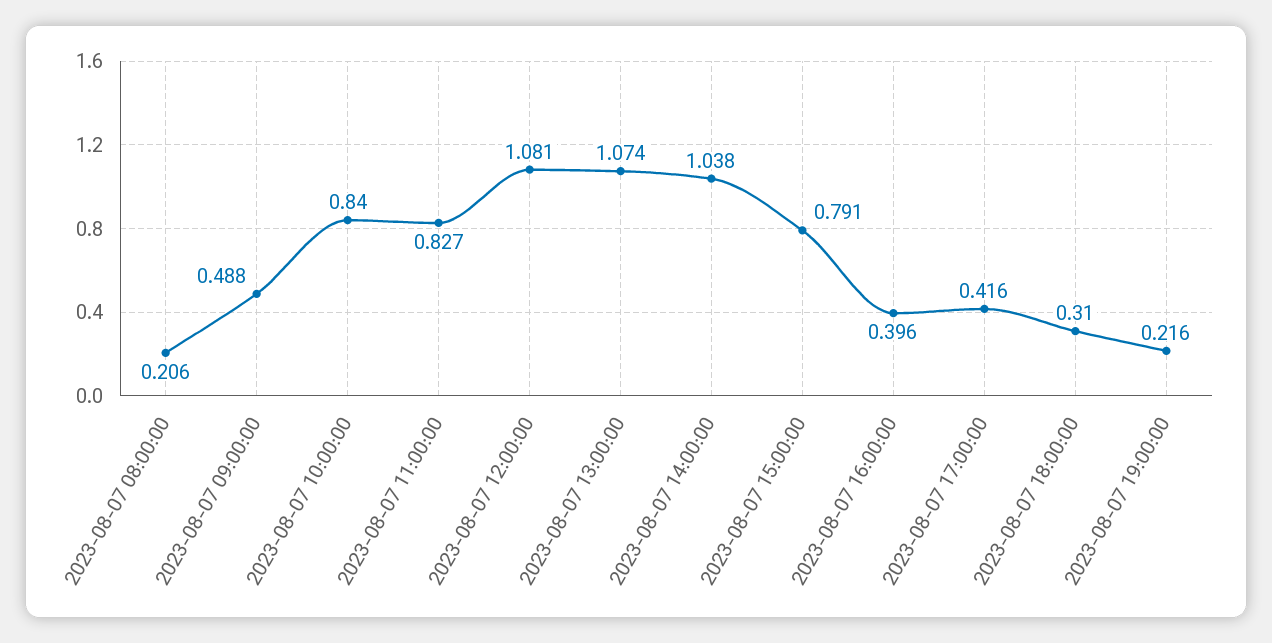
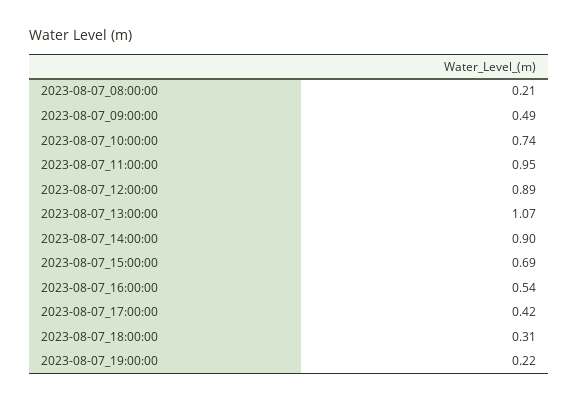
2023-08-07 10:00:00: 0.84 -> 0.74
2023-08-07 11:00:00: 0.827 -> 0.95
2023-08-07 12:00:00: 1.081 -> 0.89
2023-08-07 14:00:00: 1.038 -> 0.9
2023-08-07 15:00:00: 0.791 -> 0.69
2023-08-07 16:00:00: 0.396 -> 0.54

